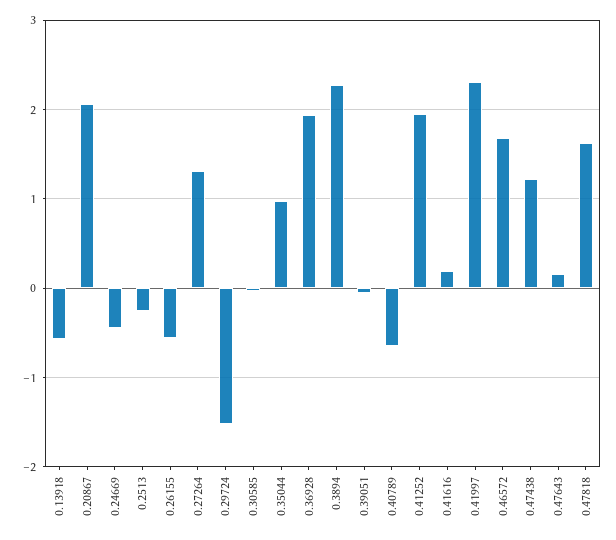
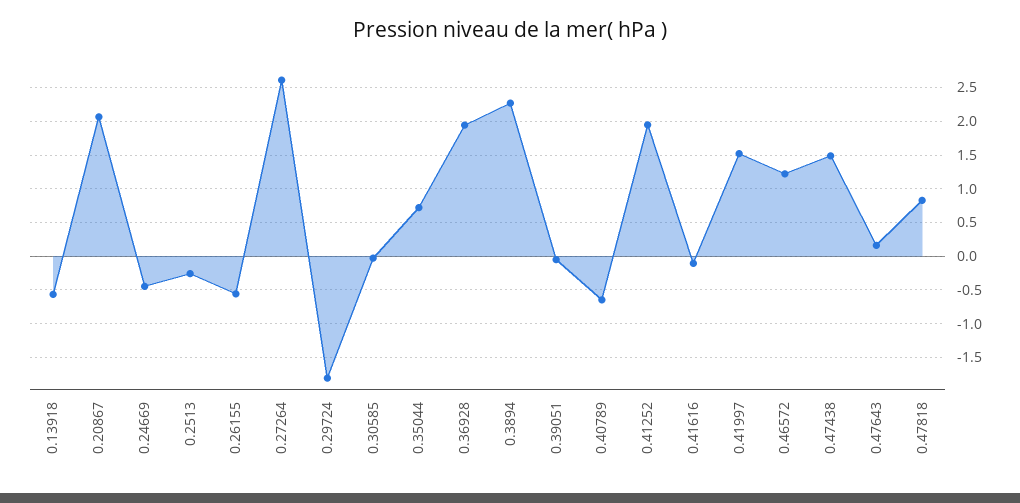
0.27264: 1.3 -> 2.6
0.29724: -1.5 -> -1.8
0.35044: 1 -> 0.7
0.41616: 0.2 -> -0.1
0.41997: 2.3 -> 1.5
0.46572: 1.7 -> 1.2
0.47438: 1.2 -> 1.5
0.47818: 1.6 -> 0.8

